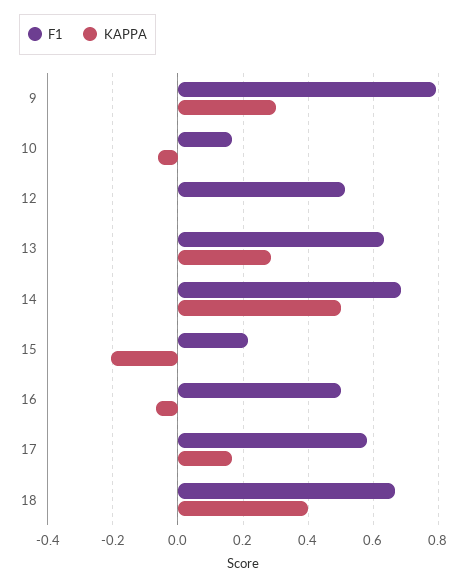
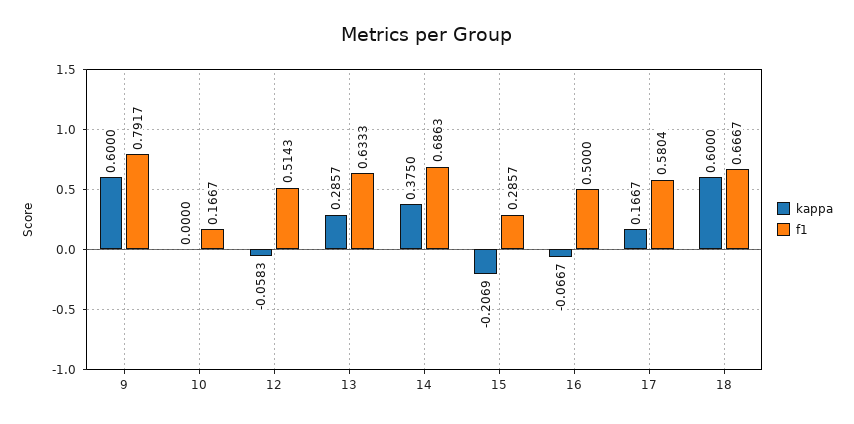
KAPPA, 9: 0.3 -> 0.6
KAPPA, 10: -0.06 -> 0
KAPPA, 12: 0 -> -0.0583
KAPPA, 14: 0.5 -> 0.375
F1, 15: 0.22 -> 0.2857
KAPPA, 18: 0.4 -> 0.6

